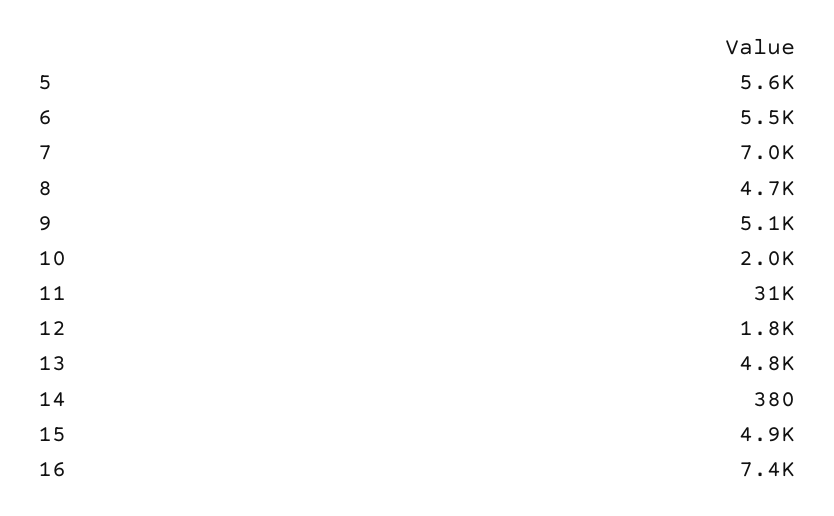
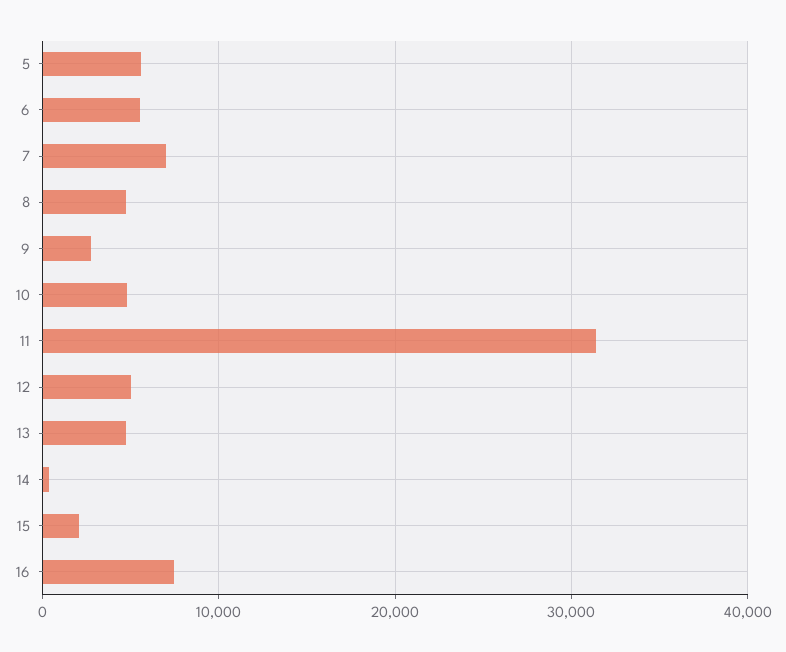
9: 5100 -> 3000
10: 2000 -> 5000
12: 1800 -> 5000
15: 4900 -> 2000

